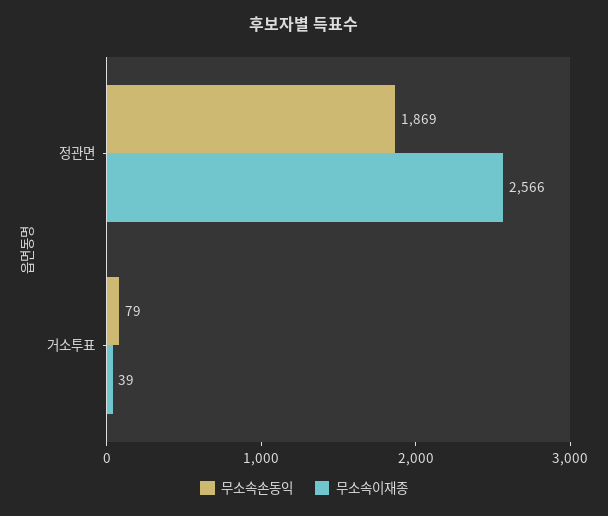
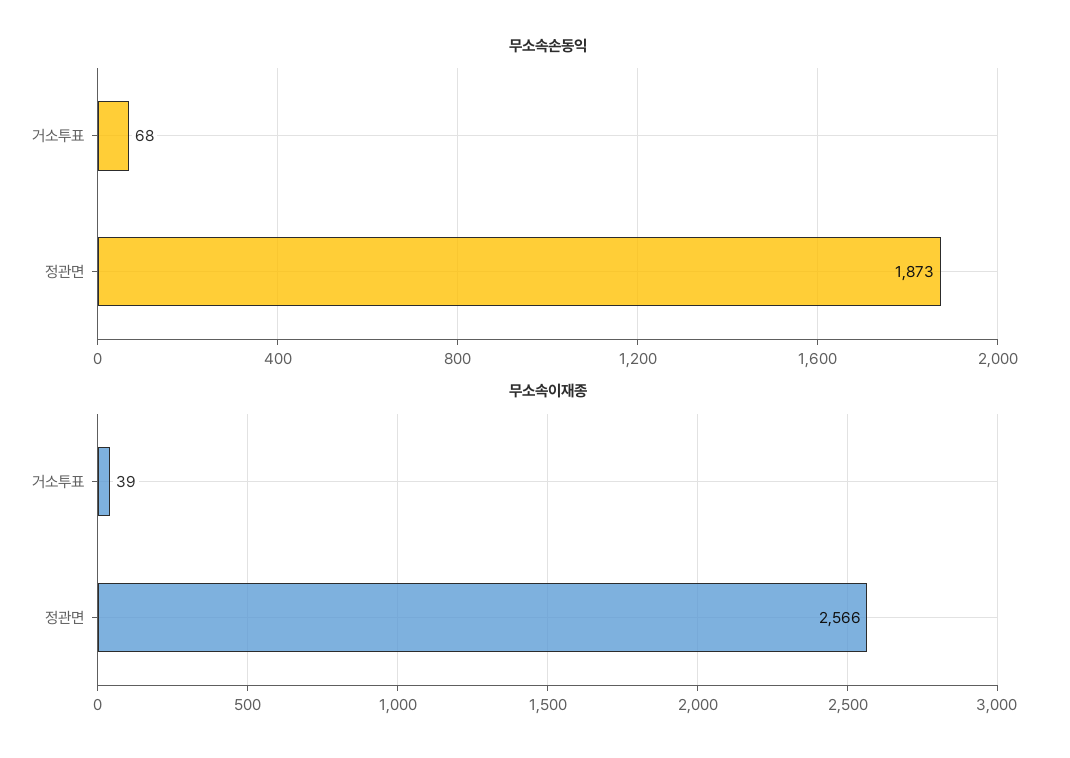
무소속손동익, 정관면: 1869 -> 1873
무소속손동익, 거소투표: 79 -> 68

